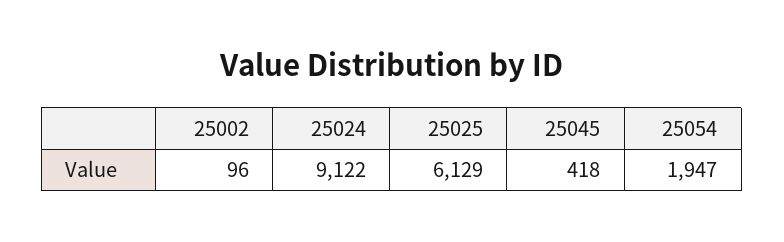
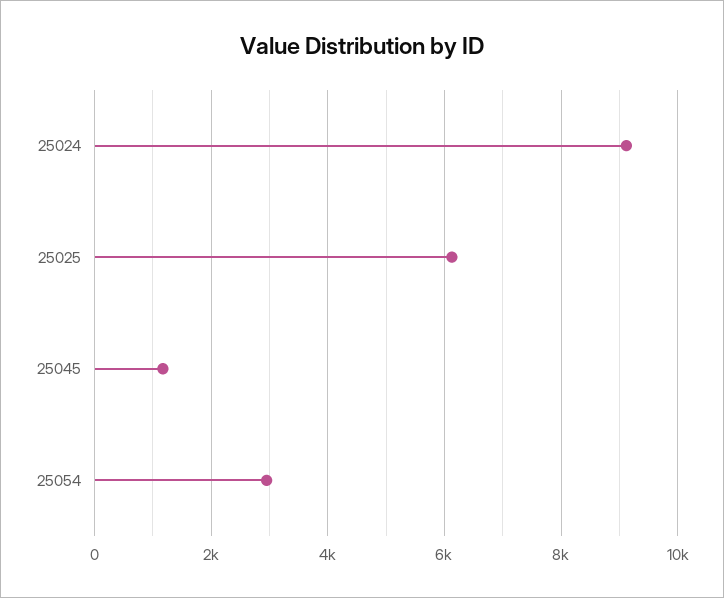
25002: 96 -> none
25045: 418 -> 1200
25054: 1947 -> 3000

